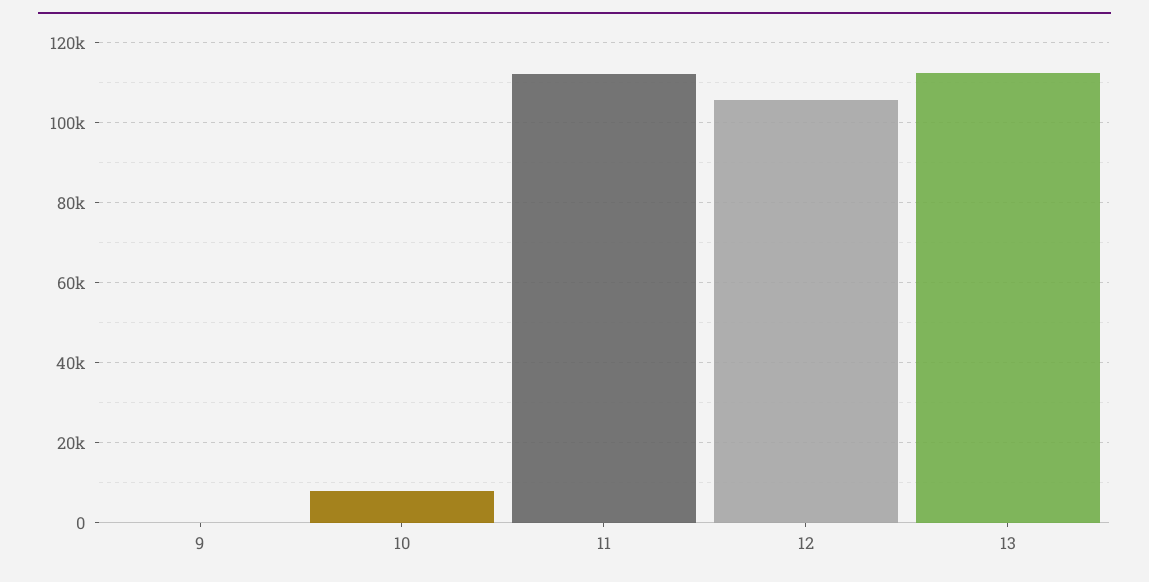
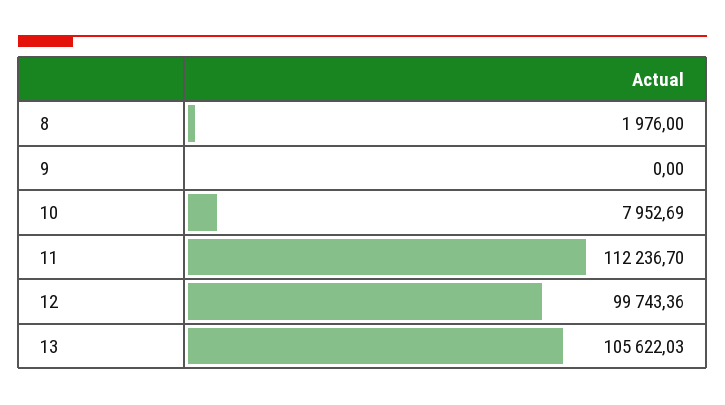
12: 106000 -> 99743.36
13: 112000 -> 105622.03
8: none -> 1976

